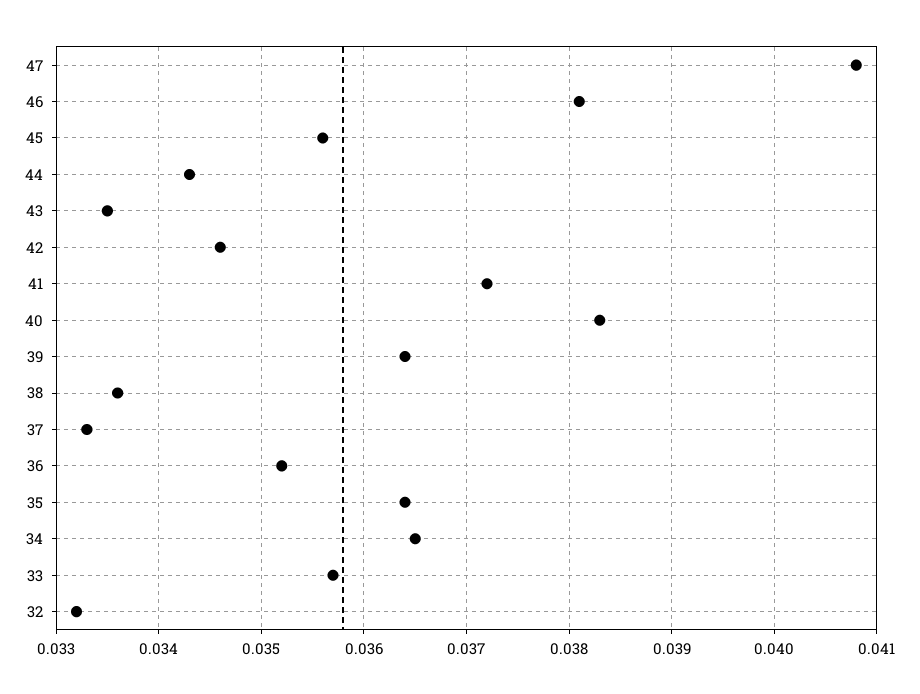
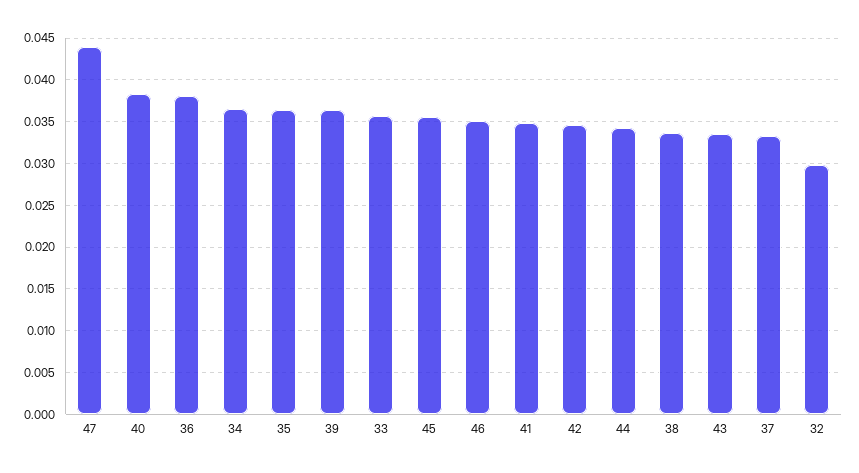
47: 0.0408 -> 0.044
46: 0.0381 -> 0.035
41: 0.0372 -> 0.035
36: 0.0352 -> 0.038
32: 0.0332 -> 0.03

